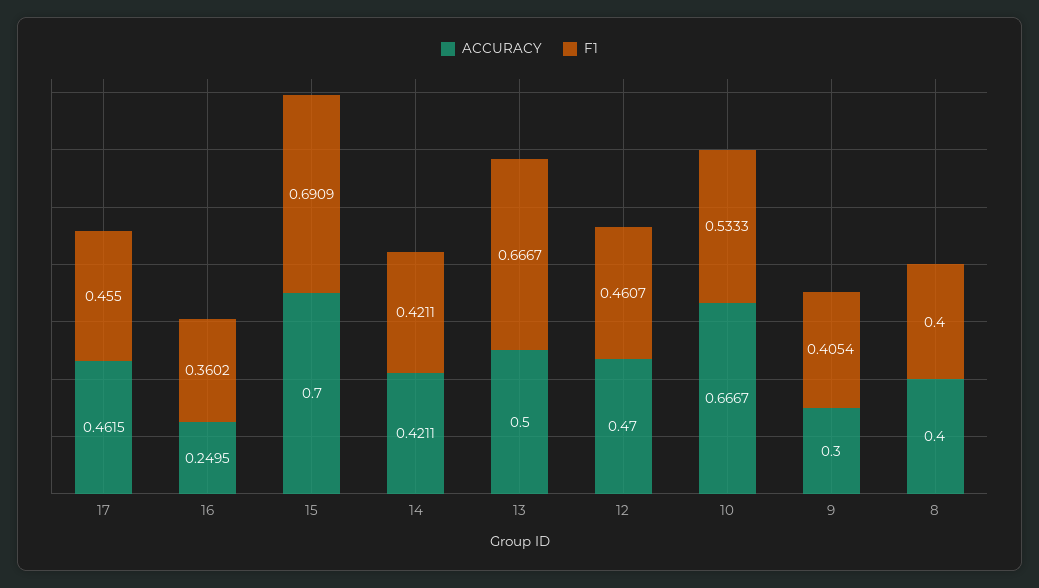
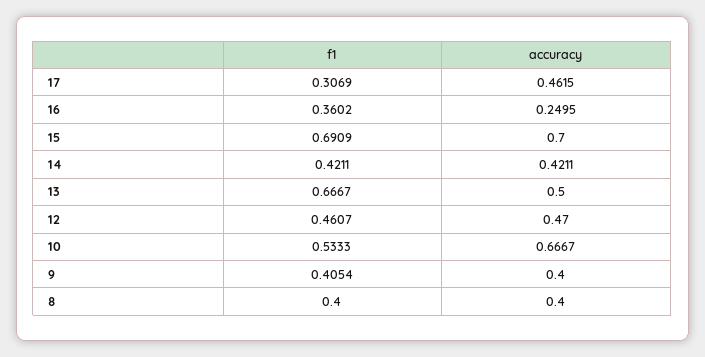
F1, 17: 0.455 -> 0.3069
ACCURACY, 9: 0.3 -> 0.4

